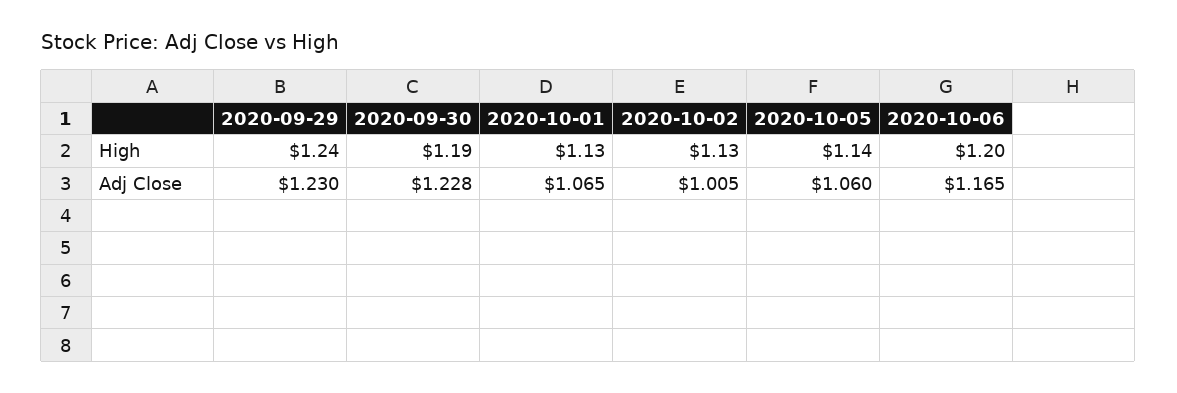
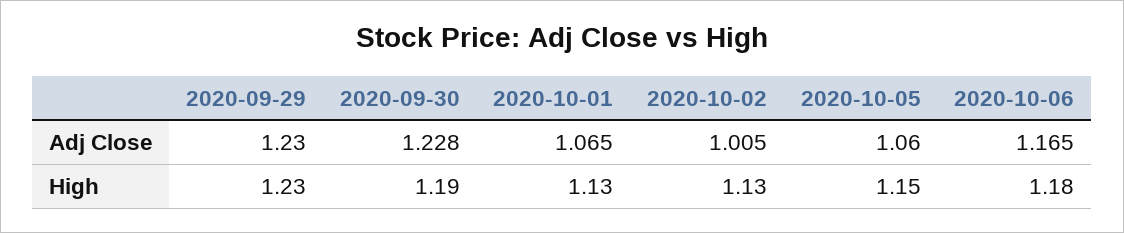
2020-09-29, High: 1.24 -> 1.23
2020-10-05, High: 1.14 -> 1.15
2020-10-06, High: 1.2 -> 1.18

